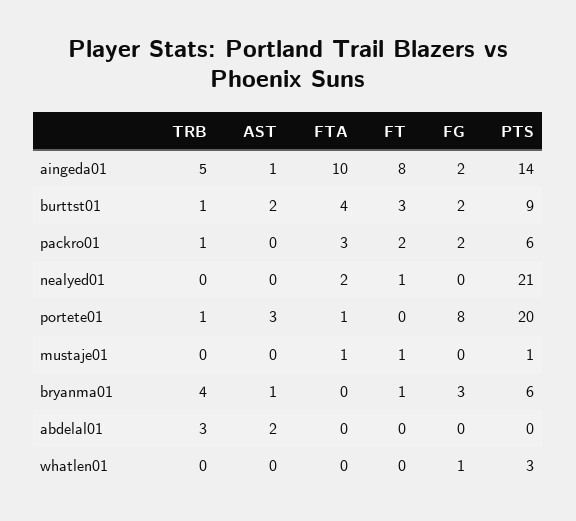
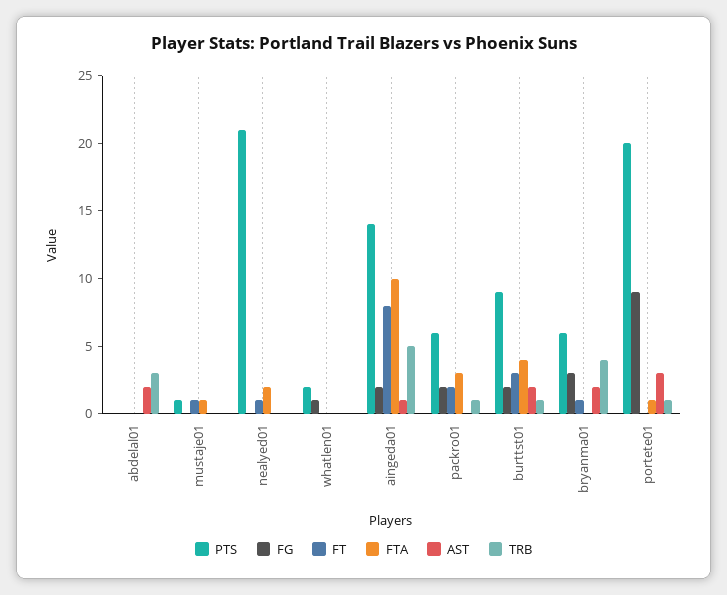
FG, portete01: 8 -> 9
AST, bryanma01: 1 -> 2
PTS, whatlen01: 3 -> 2

